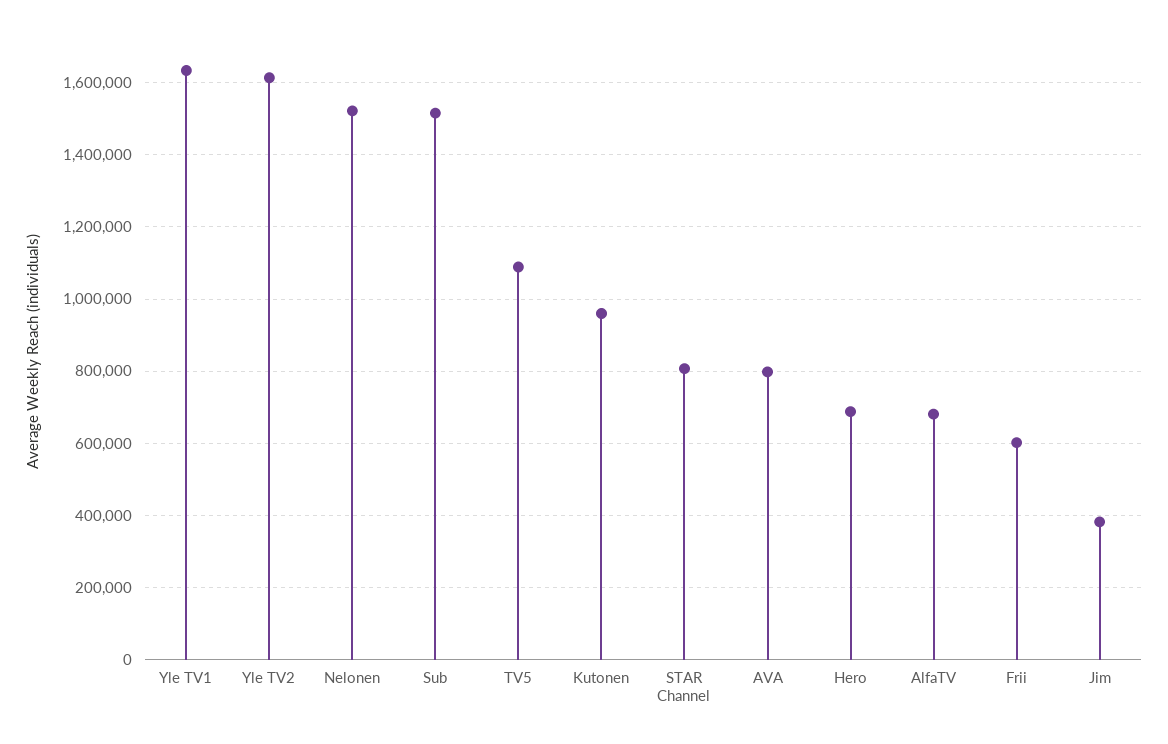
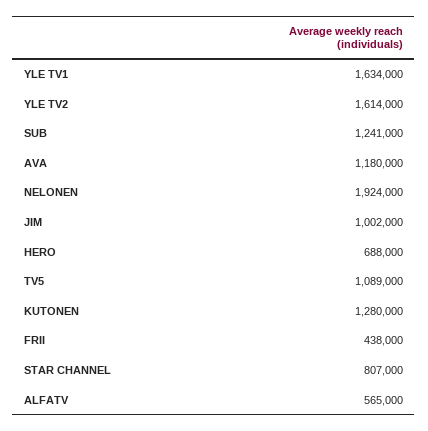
Nelonen: 1520000 -> 1924000
Sub: 1520000 -> 1241000
Kutonen: 960000 -> 1280000
AVA: 800000 -> 1180000
AlfaTV: 680000 -> 565000
Frii: 600000 -> 438000
Jim: 380000 -> 1002000

